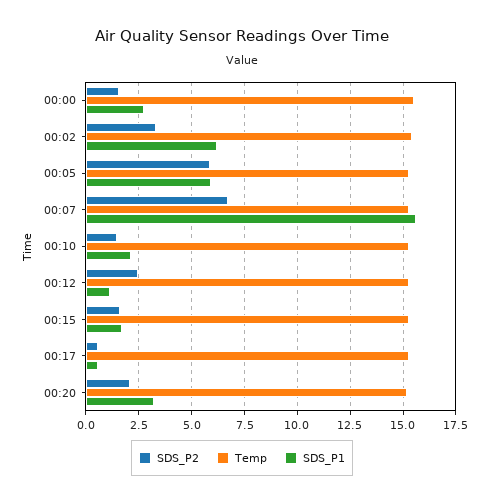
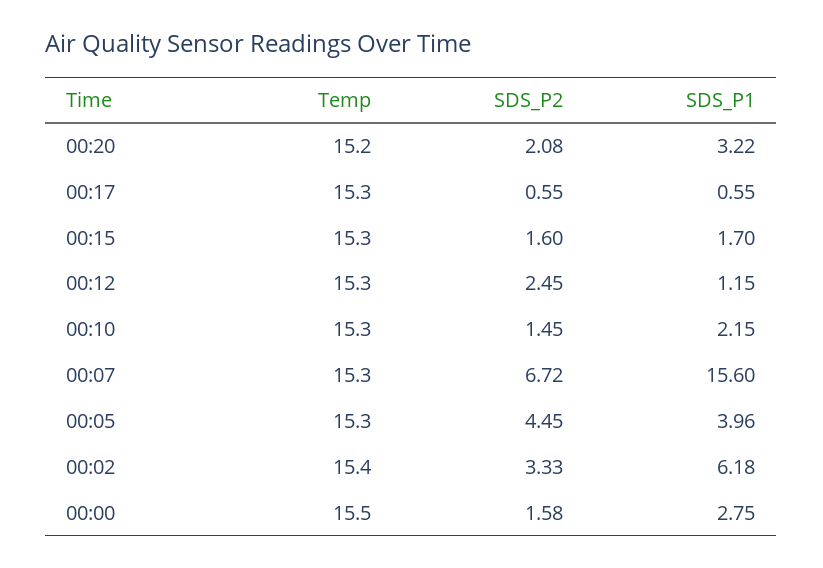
SDS_P2, 00:05: 6 -> 4.45
SDS_P1, 00:05: 6 -> 3.96

